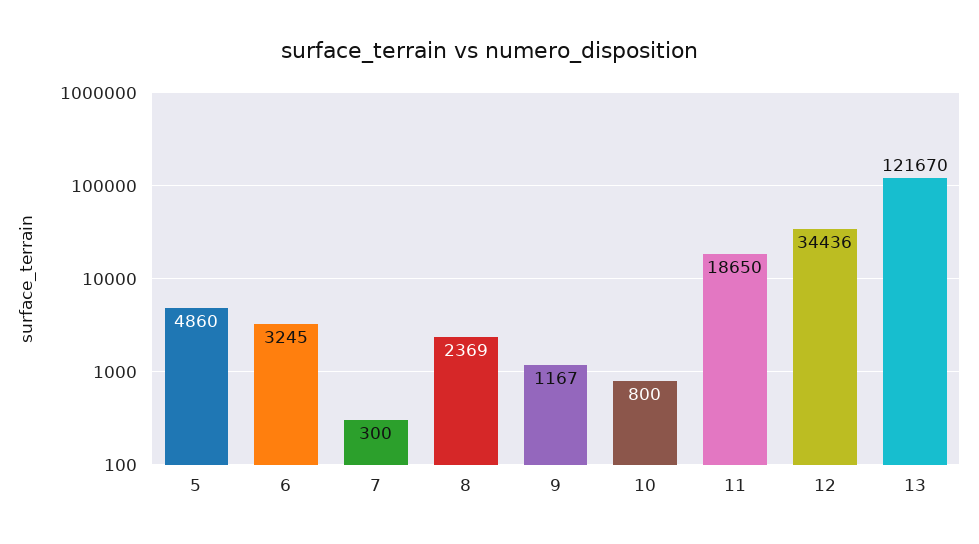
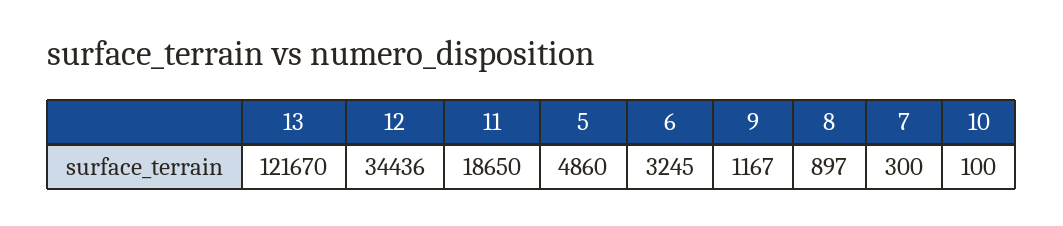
8: 2369 -> 897
10: 800 -> 100

